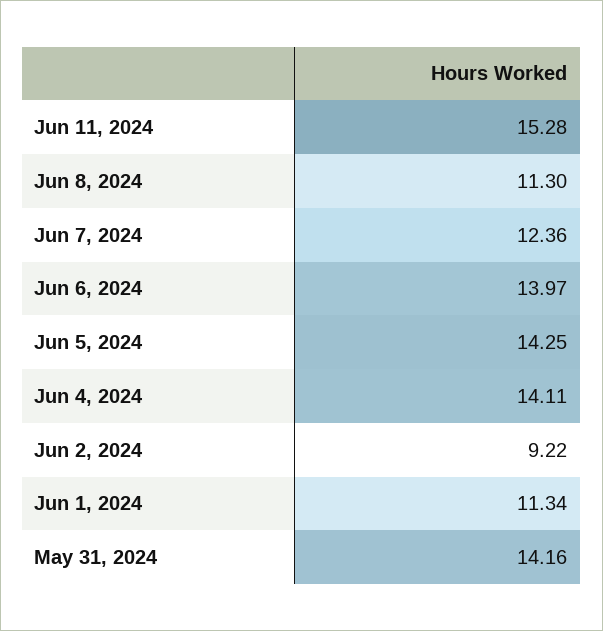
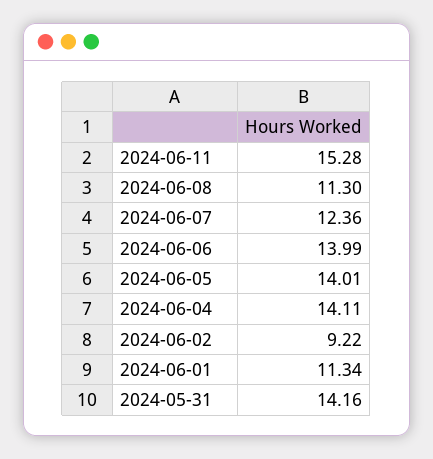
Jun 6, 2024: 13.97 -> 13.99
Jun 5, 2024: 14.25 -> 14.01

